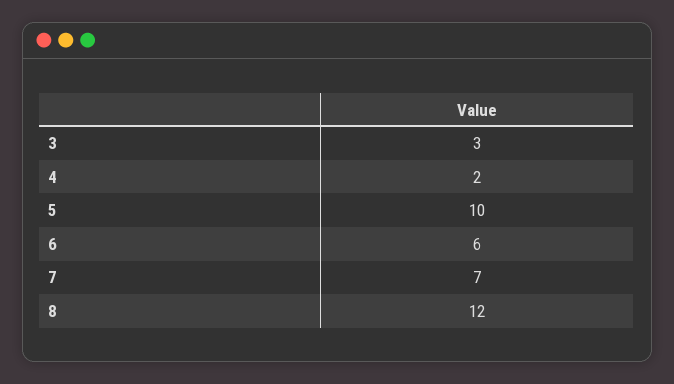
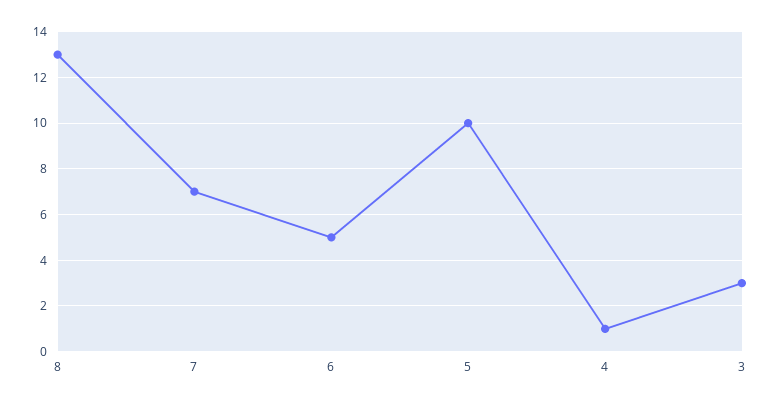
4: 2 -> 1
6: 6 -> 5
8: 12 -> 13

